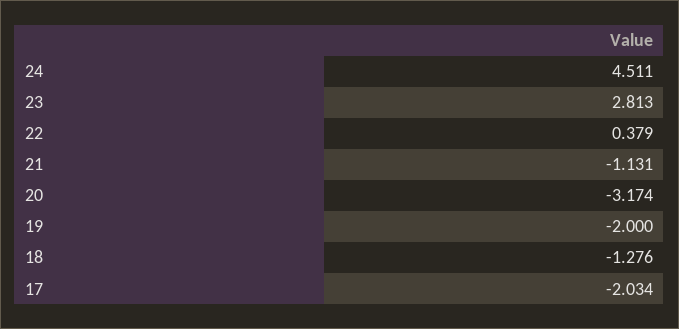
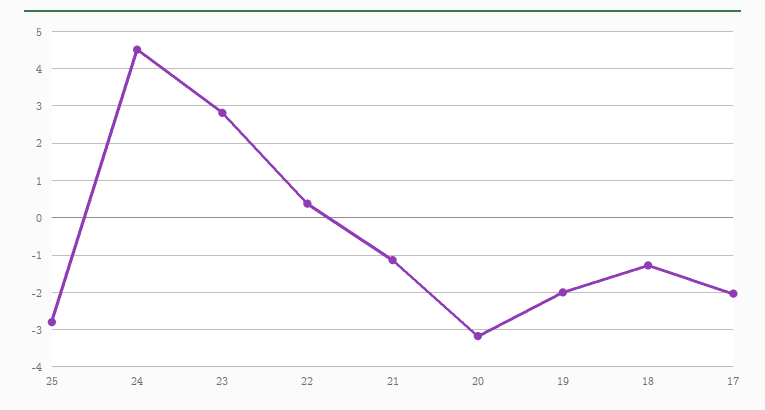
25: none -> -2.8

